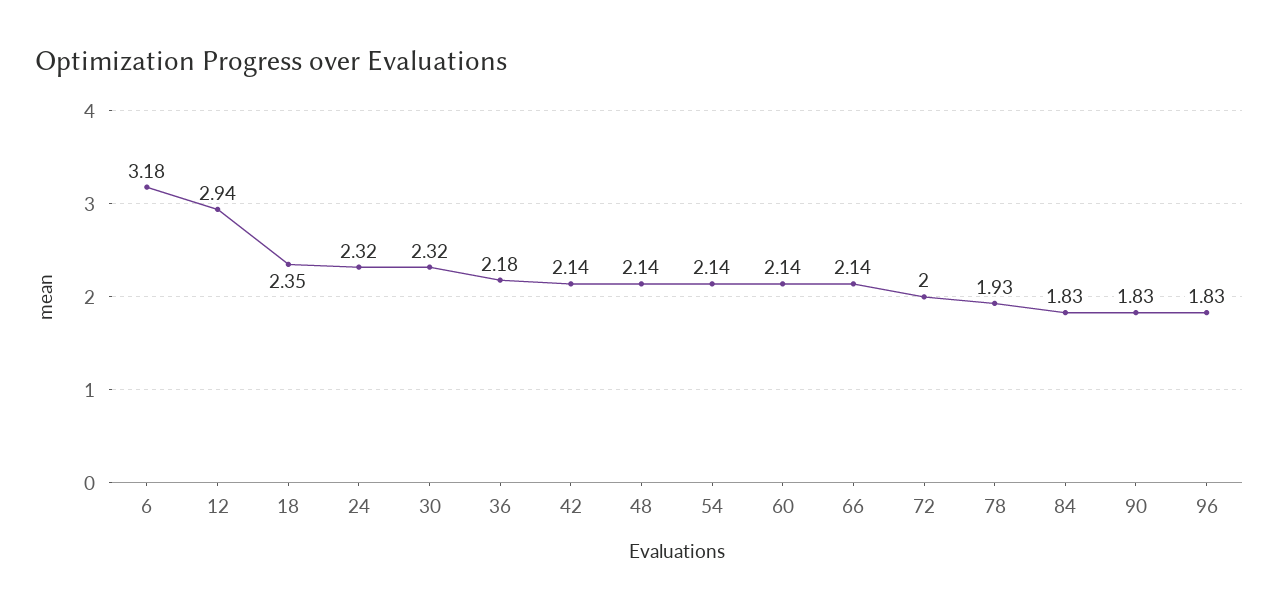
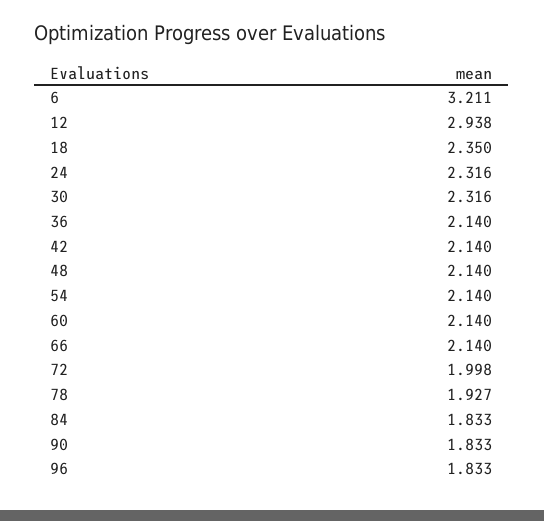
6: 3.18 -> 3.211
36: 2.18 -> 2.14

